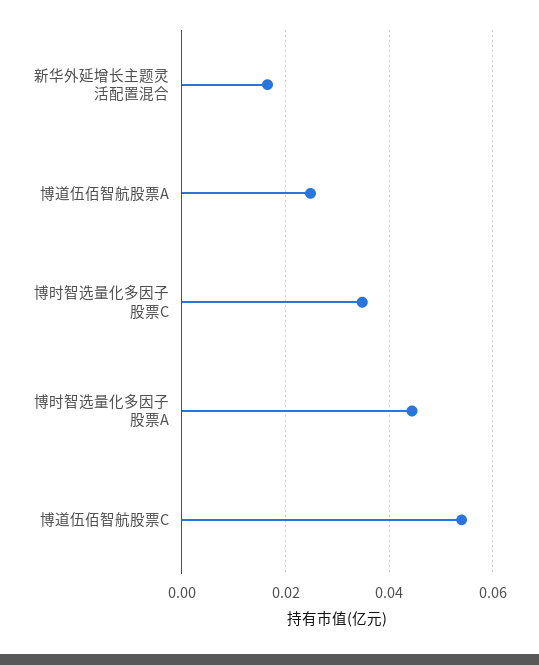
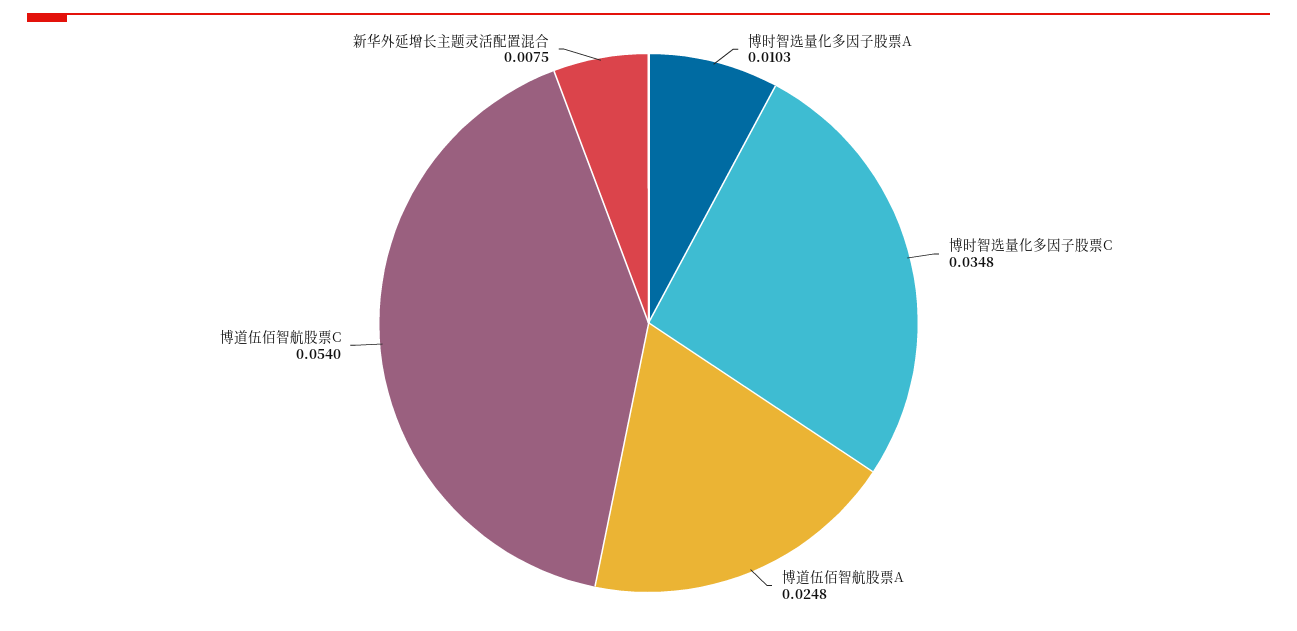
新华外延增长主题灵活配置混合: 0.016 -> 0.0075
博时智选量化多因子股票A: 0.044 -> 0.0103

